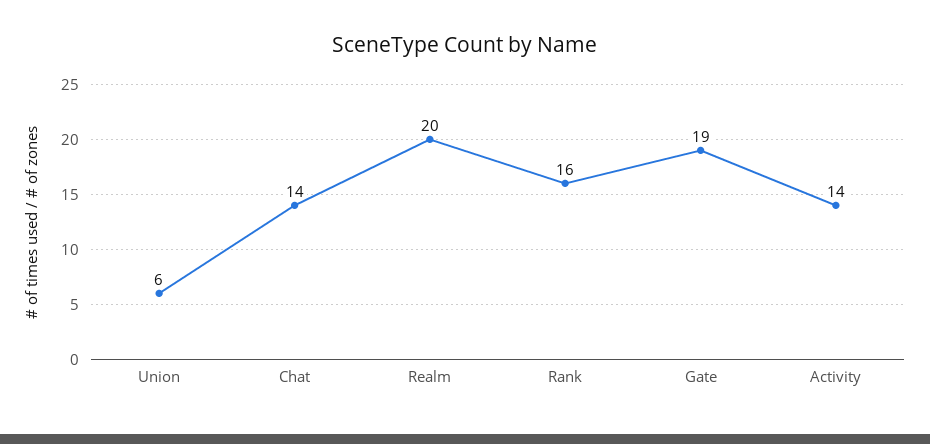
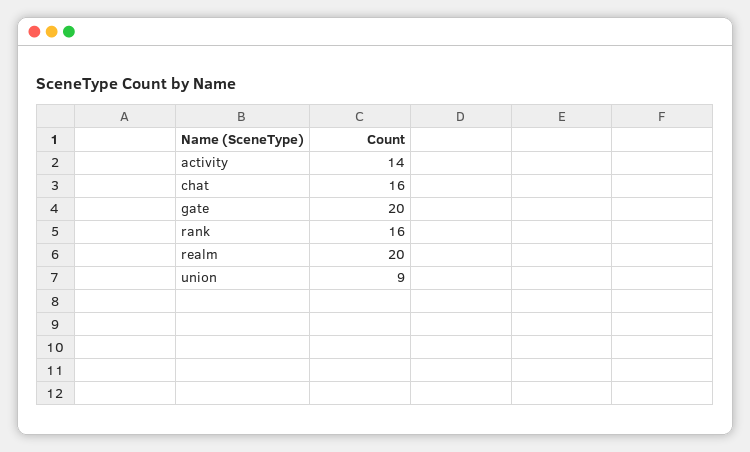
Union: 6 -> 9
Chat: 14 -> 16
Gate: 19 -> 20

